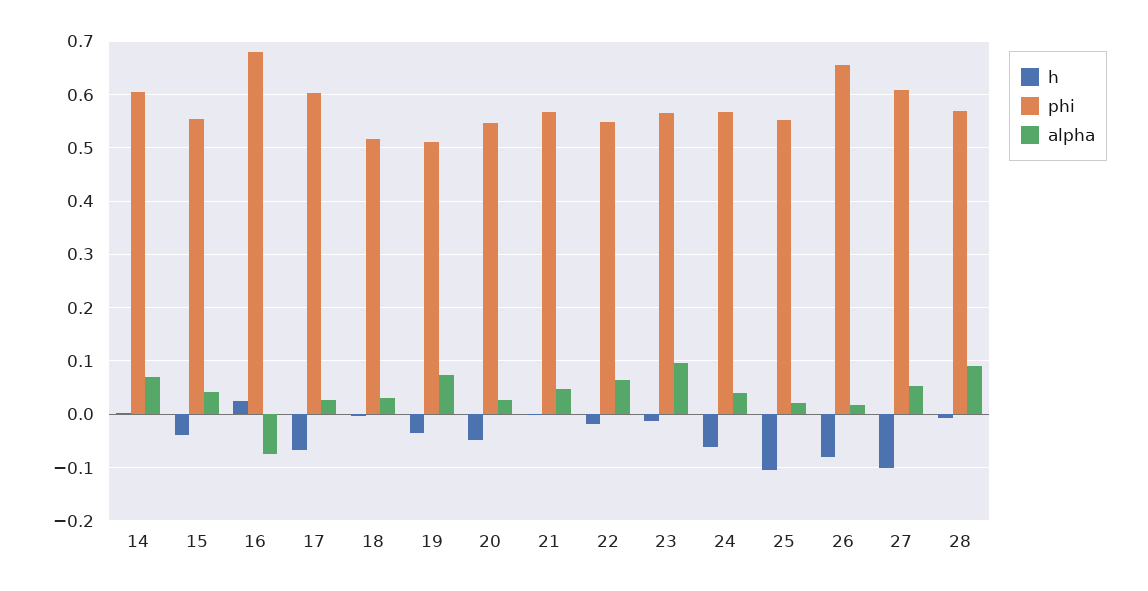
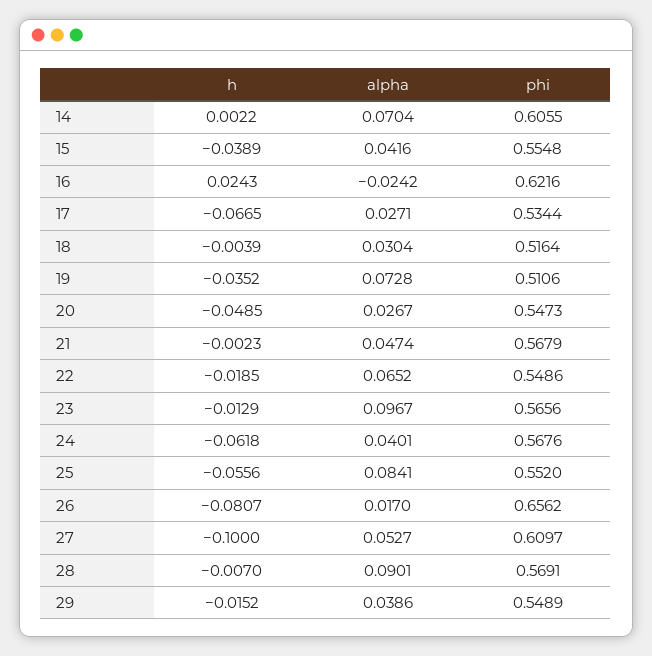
phi, 16: 0.68 -> 0.6216
alpha, 16: -0.08 -> -0.0242
phi, 17: 0.6 -> 0.5344
h, 25: -0.1 -> -0.0556
alpha, 25: 0.02 -> 0.0841
h, 29: none -> -0.0152
alpha, 29: none -> 0.0386
phi, 29: none -> 0.5489

